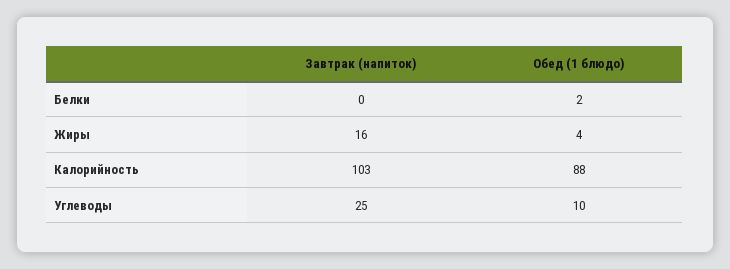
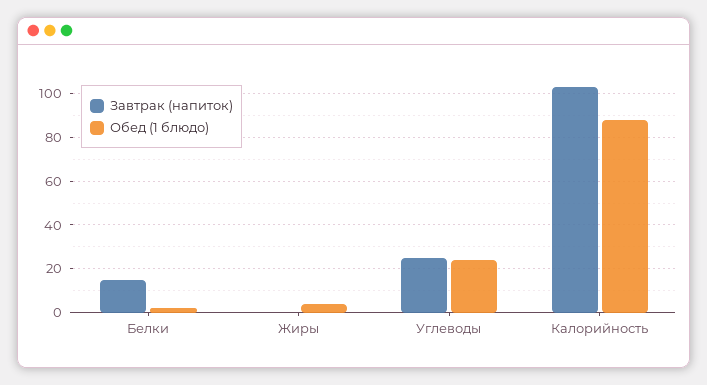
Завтрак (напиток), Белки: 0 -> 15
Завтрак (напиток), Жиры: 16 -> 0
Обед (1 блюдо), Углеводы: 10 -> 25

